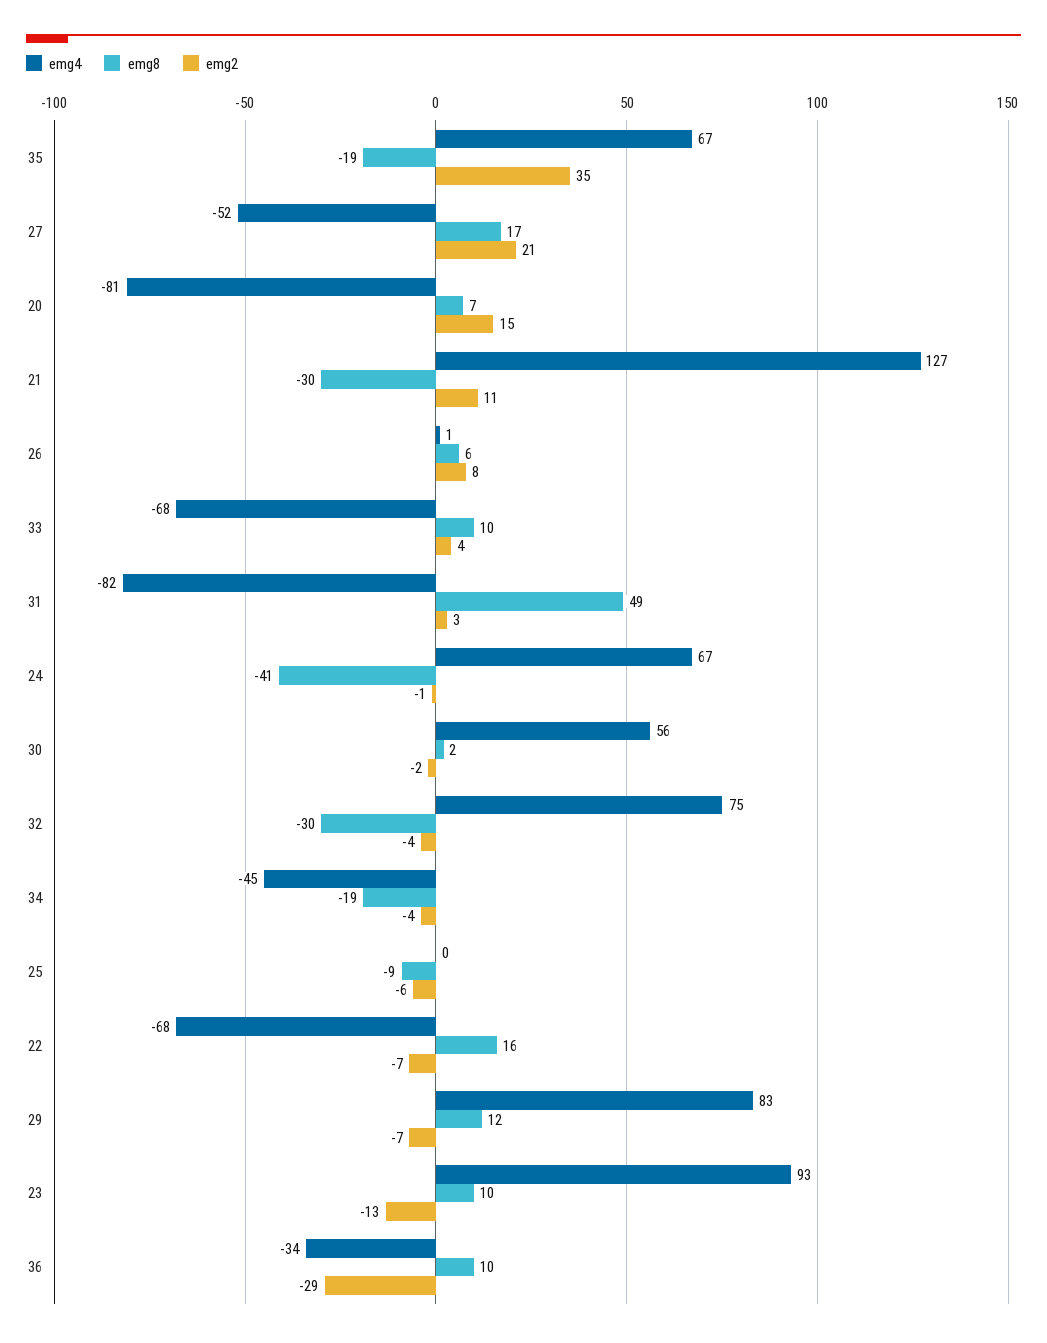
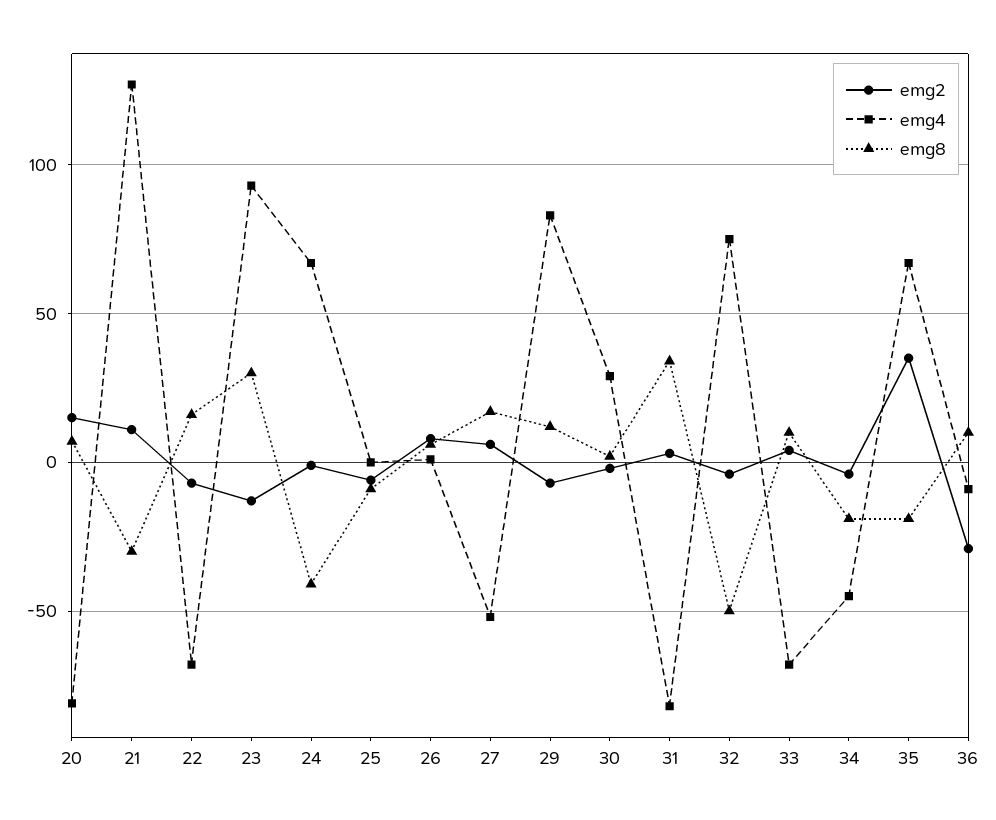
emg2, 27: 21 -> 5
emg8, 31: 49 -> 35
emg4, 30: 56 -> 30
emg8, 32: -30 -> -50
emg8, 23: 10 -> 30
emg4, 36: -34 -> -10

